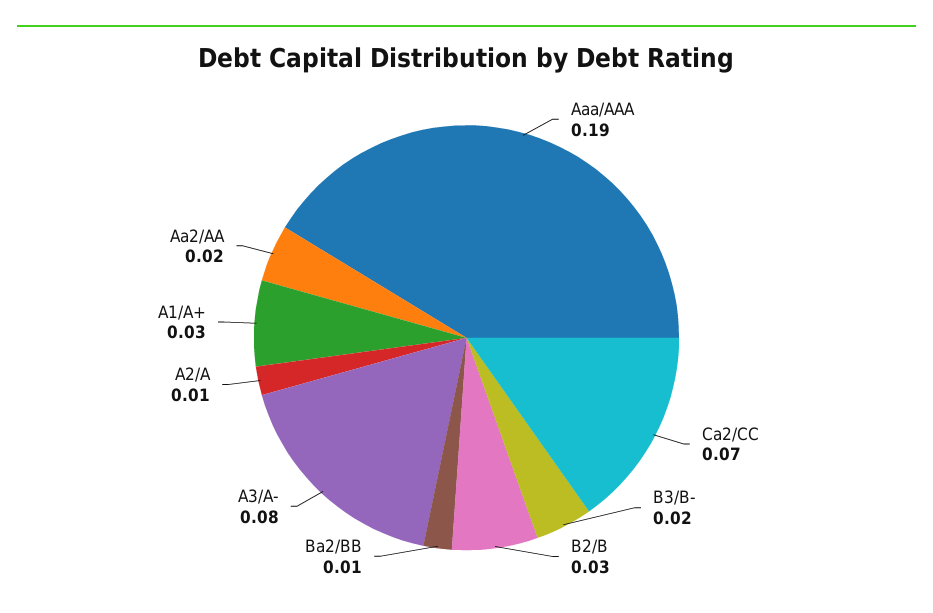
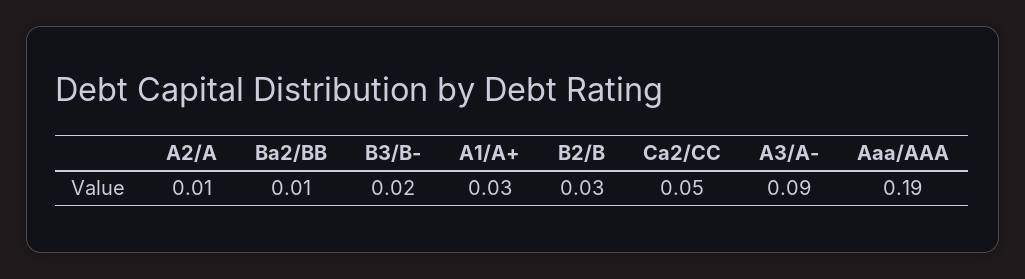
Ca2/CC: 0.07 -> 0.05
A3/A-: 0.08 -> 0.09
Aa2/AA: 0.02 -> none

